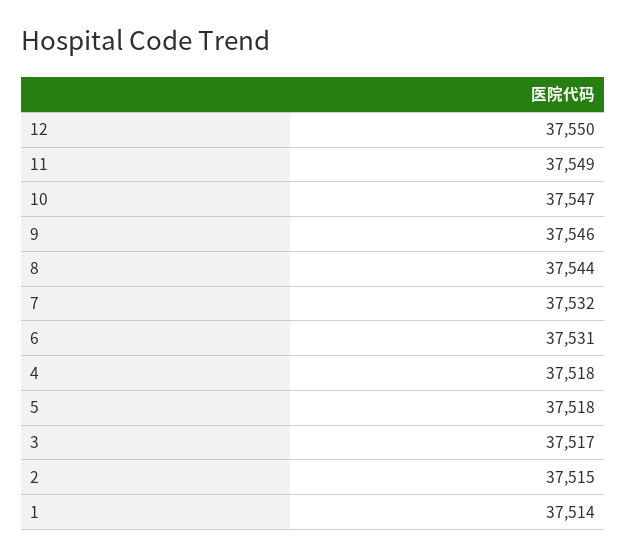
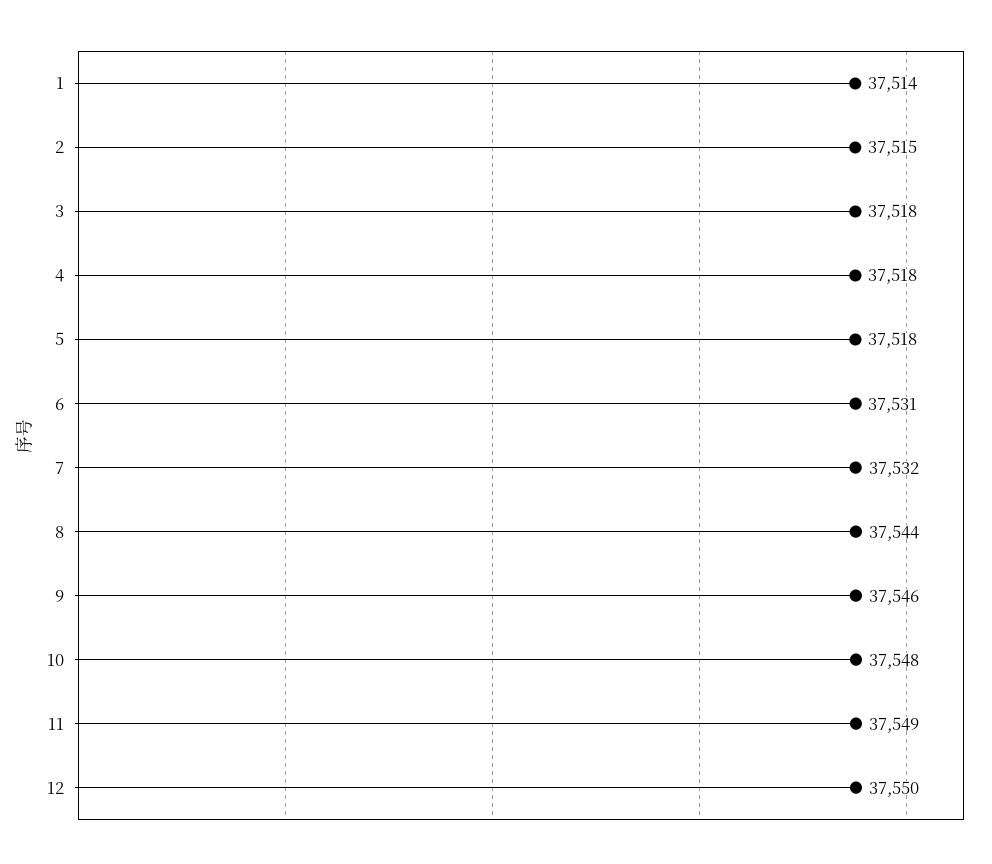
10: 37547 -> 37548
3: 37517 -> 37518

